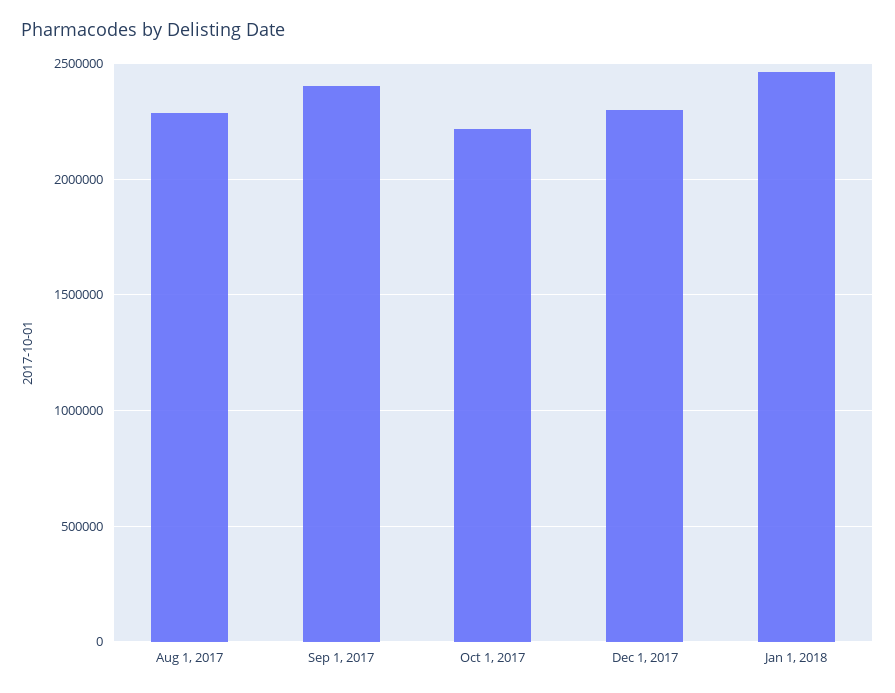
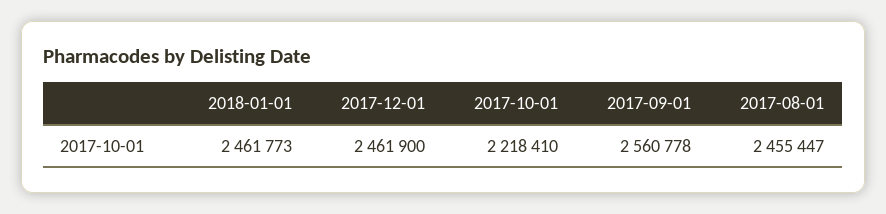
Aug 1, 2017: 2300000 -> 2455447
Sep 1, 2017: 2400000 -> 2560778
Dec 1, 2017: 2300000 -> 2461900

